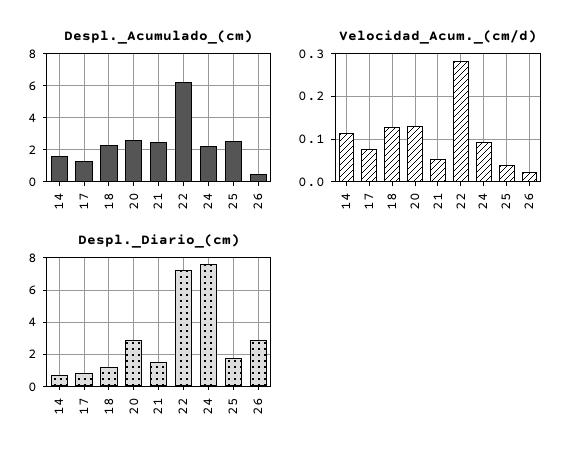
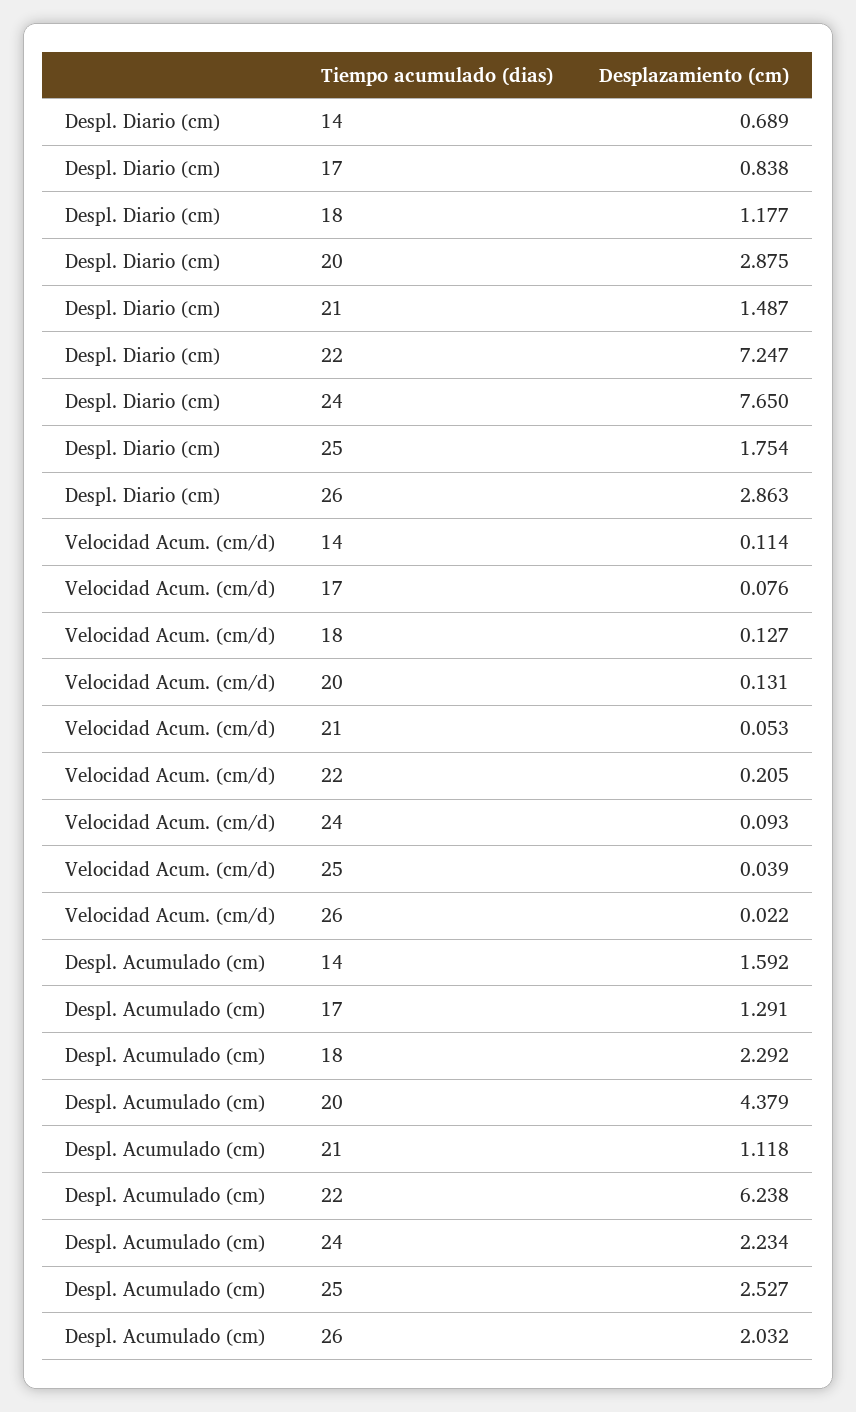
Despl._Acumulado_(cm), 20: 2.5 -> 4.379
Despl._Acumulado_(cm), 21: 2.5 -> 1.118
Despl._Acumulado_(cm), 26: 0.5 -> 2.032
Velocidad_Acum._(cm/d), 22: 0.28 -> 0.205

